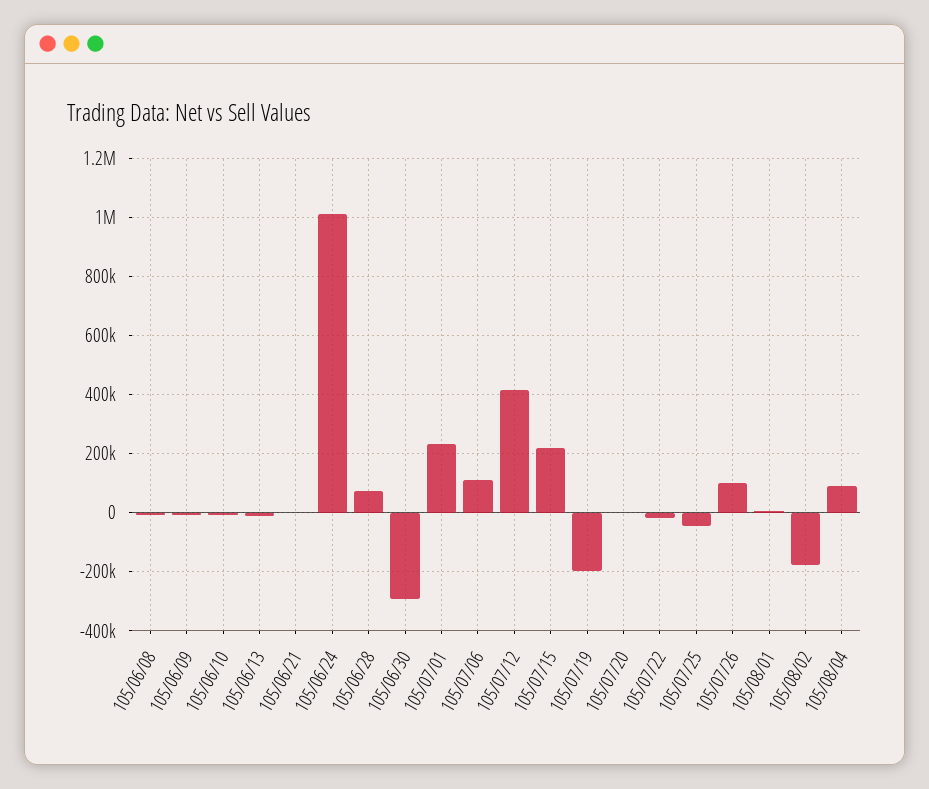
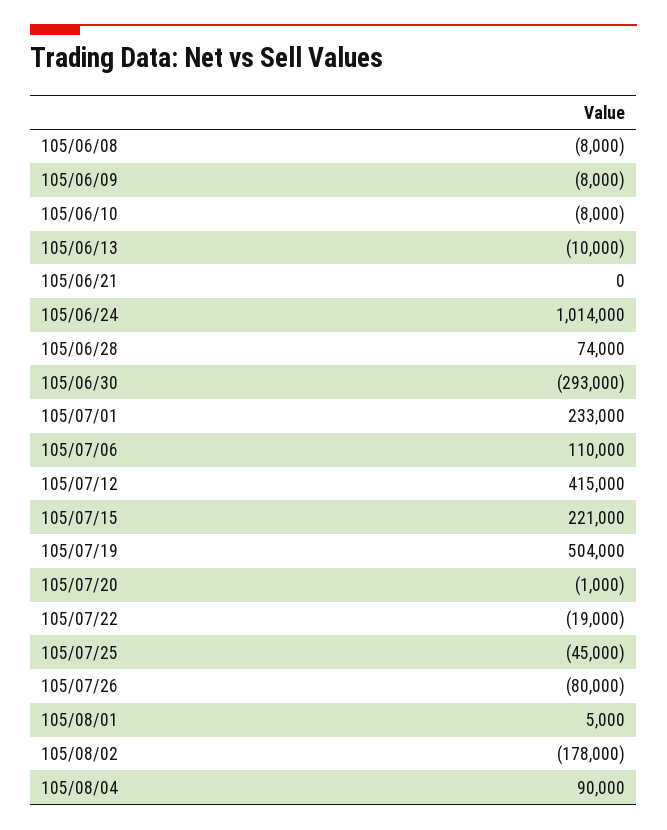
105/07/19: -200000 -> 504000
105/07/26: 100000 -> -80000

